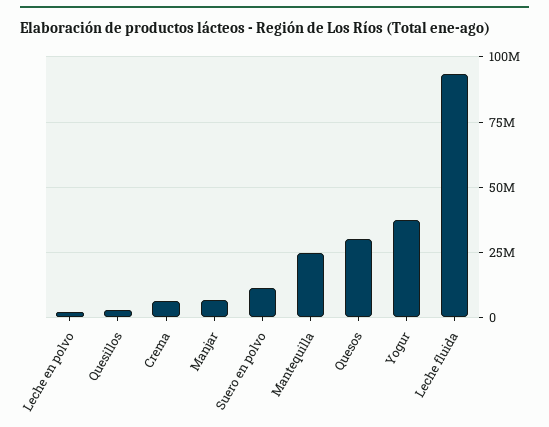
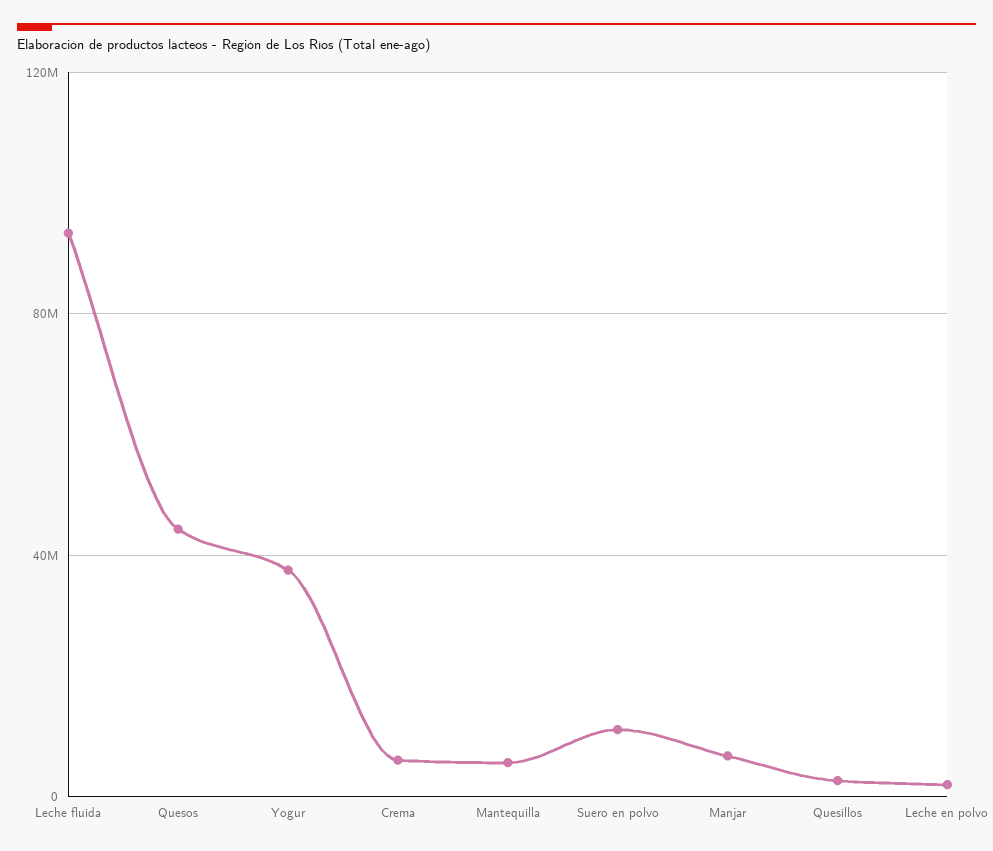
Mantequilla: 25000000 -> 5000000
Quesos: 30000000 -> 45000000

